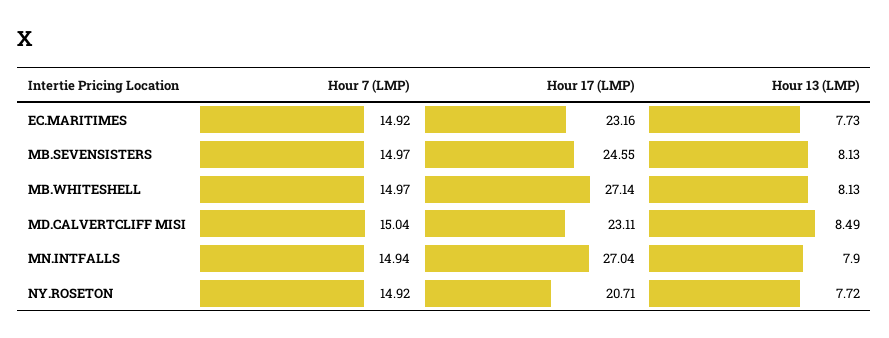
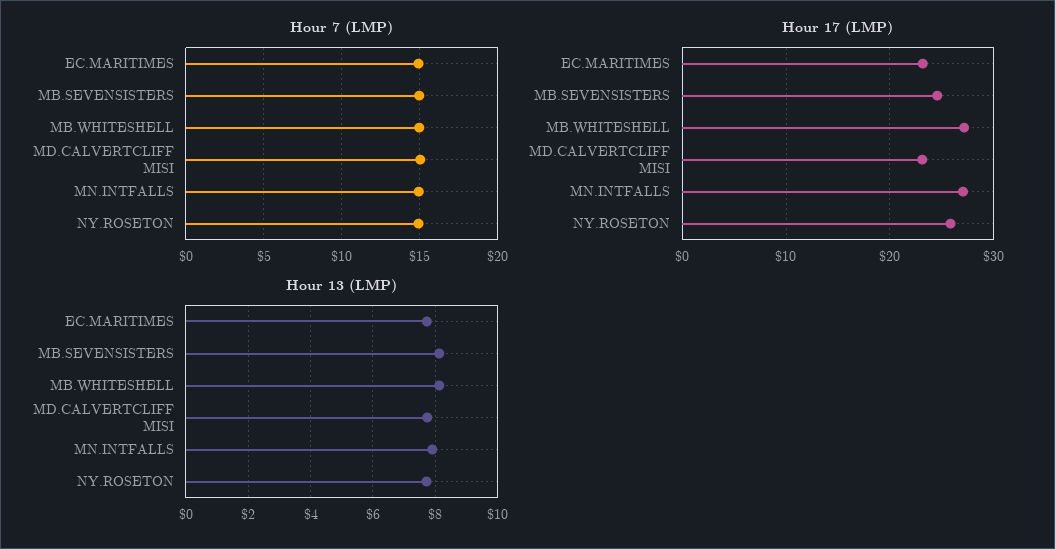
Hour 13 (LMP), MD.CALVERTCLIFF MISI: 8.49 -> 7.8
Hour 17 (LMP), NY.ROSETON: 20.71 -> 26

